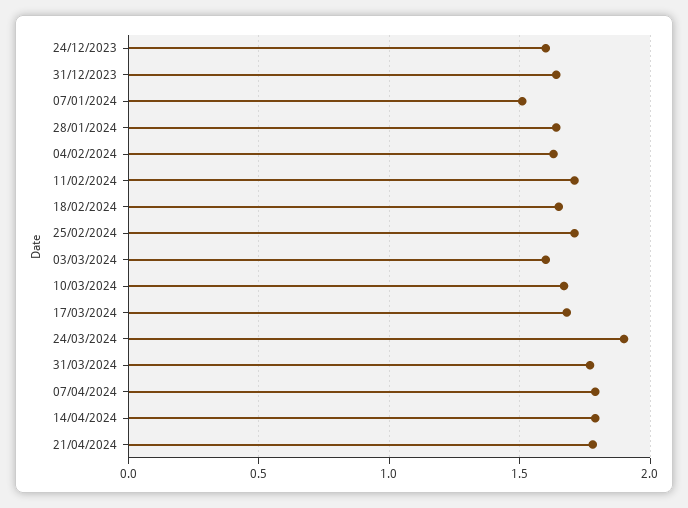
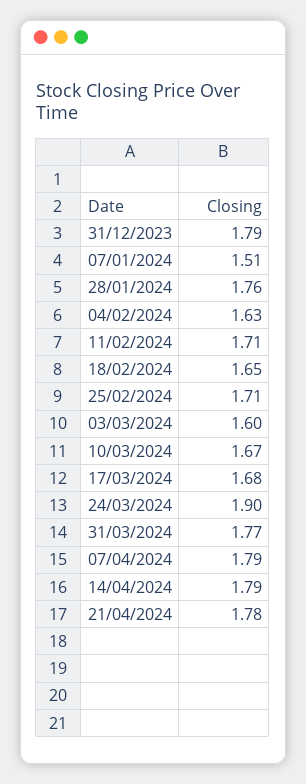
24/12/2023: 1.6 -> none
31/12/2023: 1.65 -> 1.79
28/01/2024: 1.65 -> 1.76

